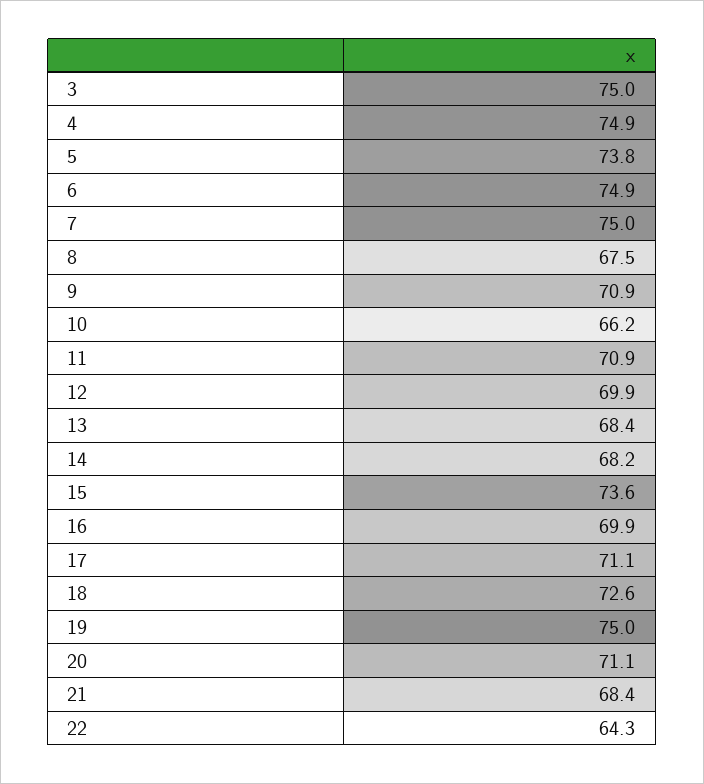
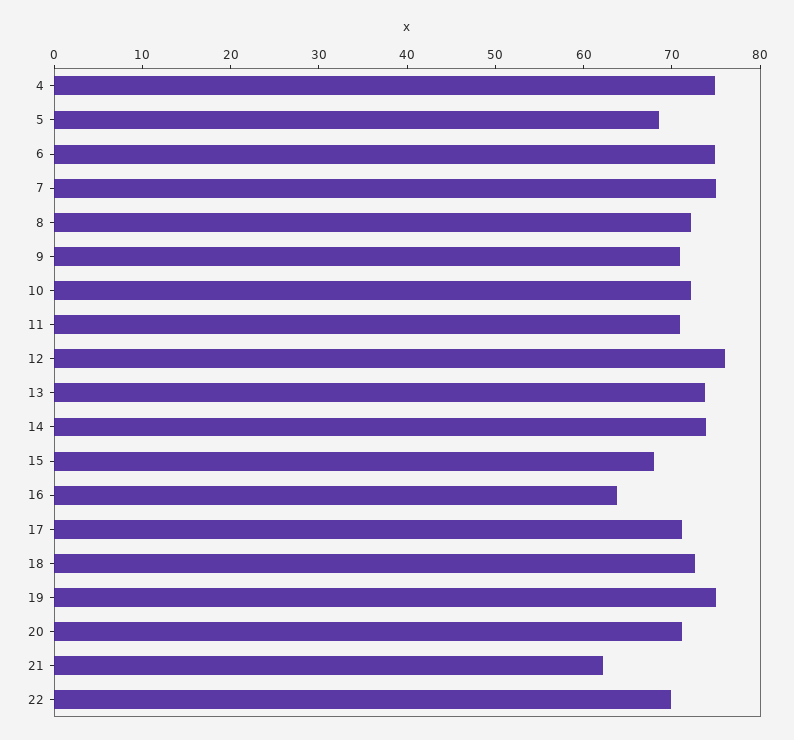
3: 75 -> none
5: 73.8 -> 68
8: 67.5 -> 72
10: 66.2 -> 72
12: 69.9 -> 76
13: 68.4 -> 74
14: 68.2 -> 74
15: 73.6 -> 68
16: 69.9 -> 64
21: 68.4 -> 62
22: 64.3 -> 70

